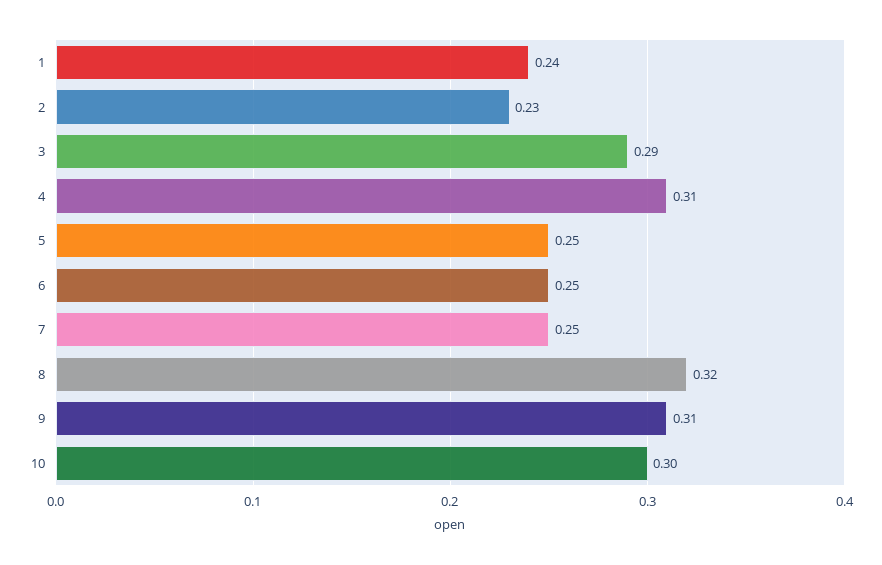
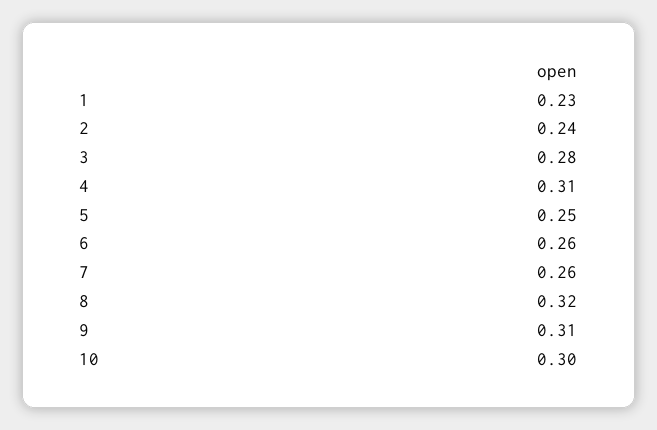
1: 0.24 -> 0.23
2: 0.23 -> 0.24
3: 0.29 -> 0.28
6: 0.25 -> 0.26
7: 0.25 -> 0.26

